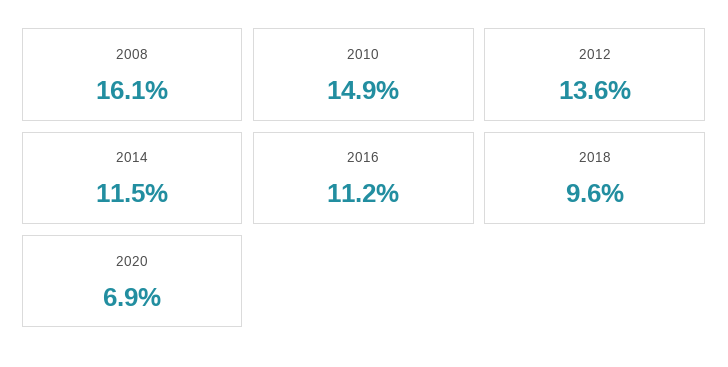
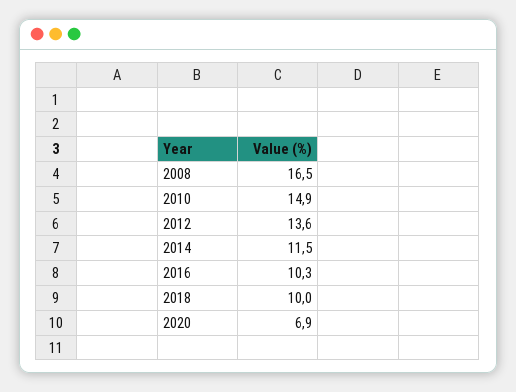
2008: 16.1 -> 16.5
2016: 11.2 -> 10.3
2018: 9.6 -> 10

